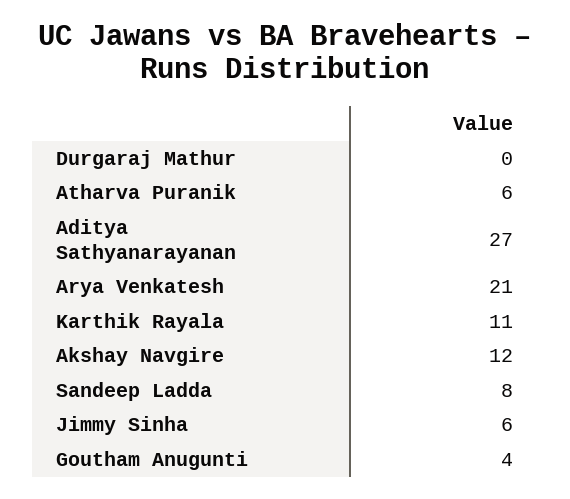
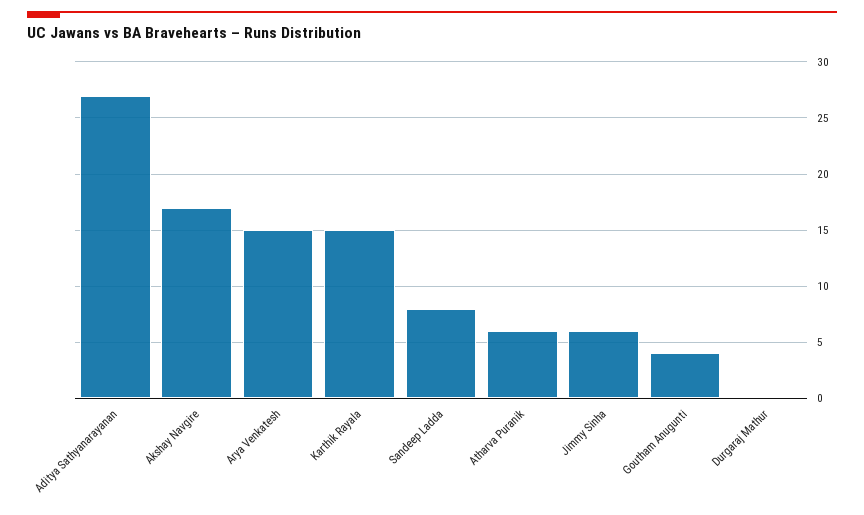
Arya Venkatesh: 21 -> 15
Karthik Rayala: 11 -> 15
Akshay Navgire: 12 -> 17

